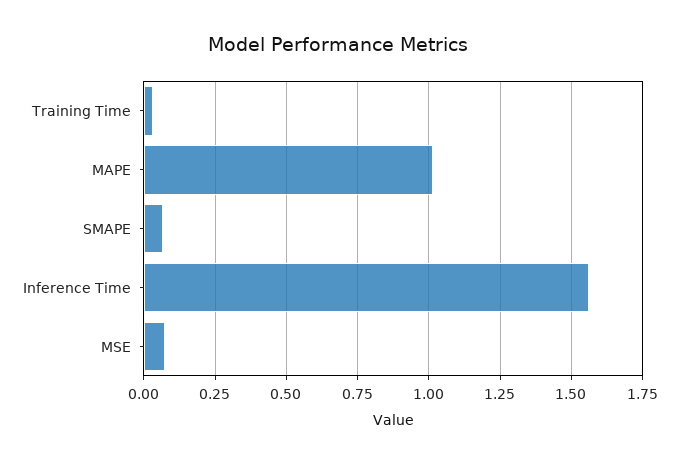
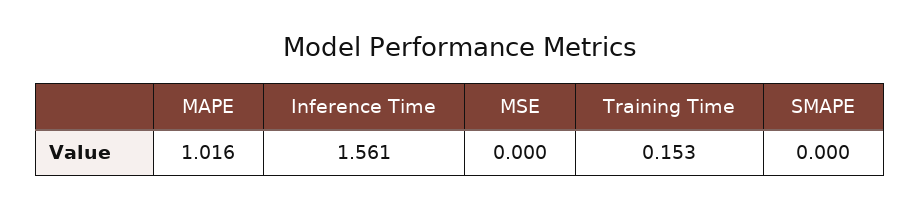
Training Time: 0.025 -> 0.153
SMAPE: 0.075 -> 0
MSE: 0.075 -> 0

